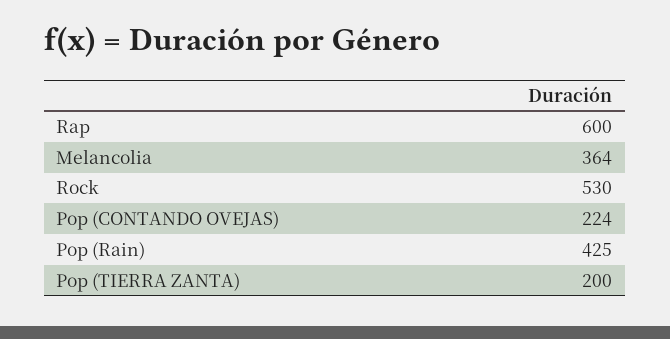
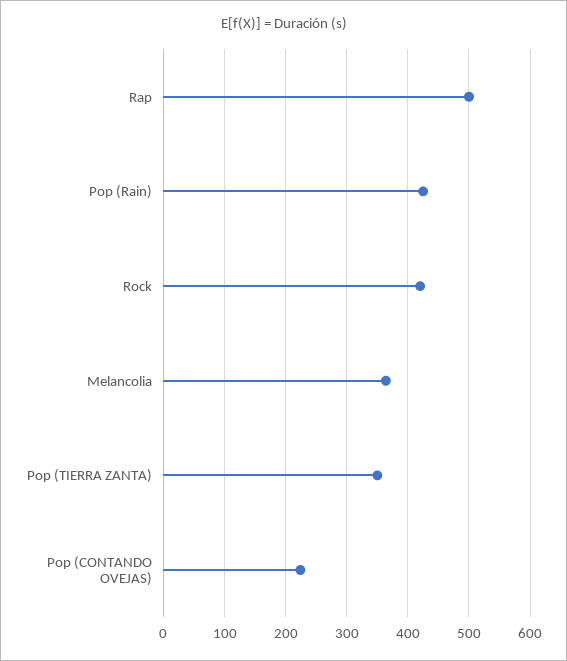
Rap: 600 -> 500
Rock: 530 -> 420
Pop (TIERRA ZANTA): 200 -> 350

